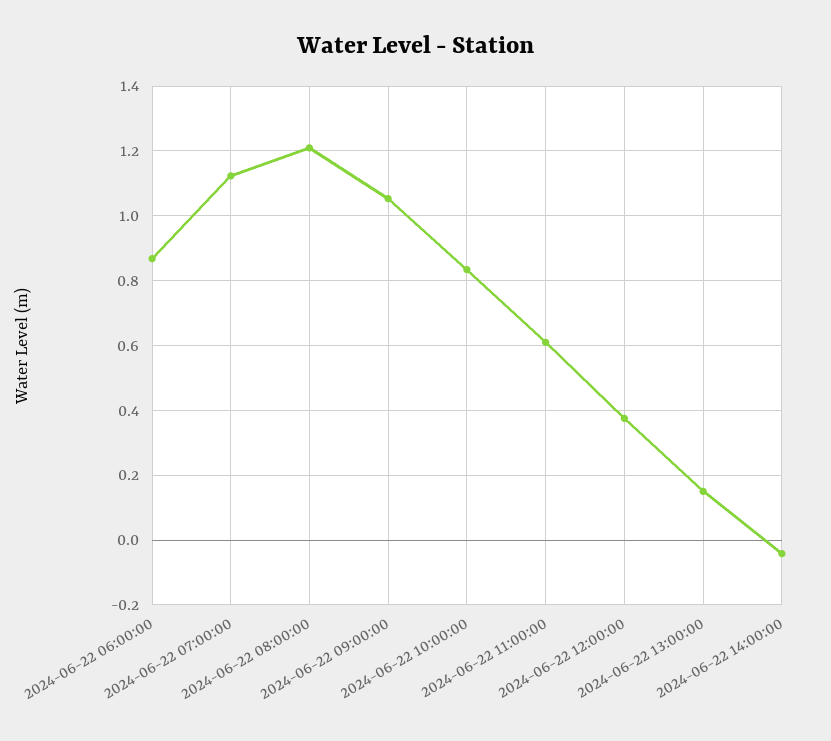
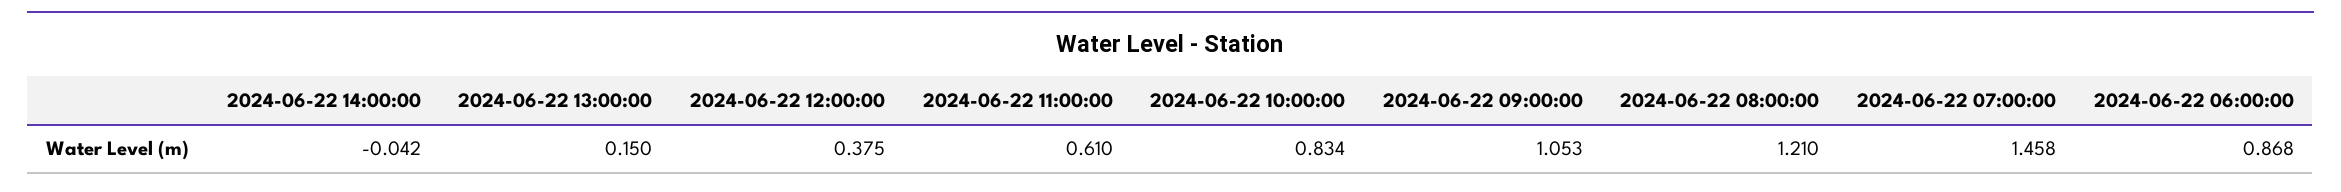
2024-06-22 07:00:00: 1.12 -> 1.458

